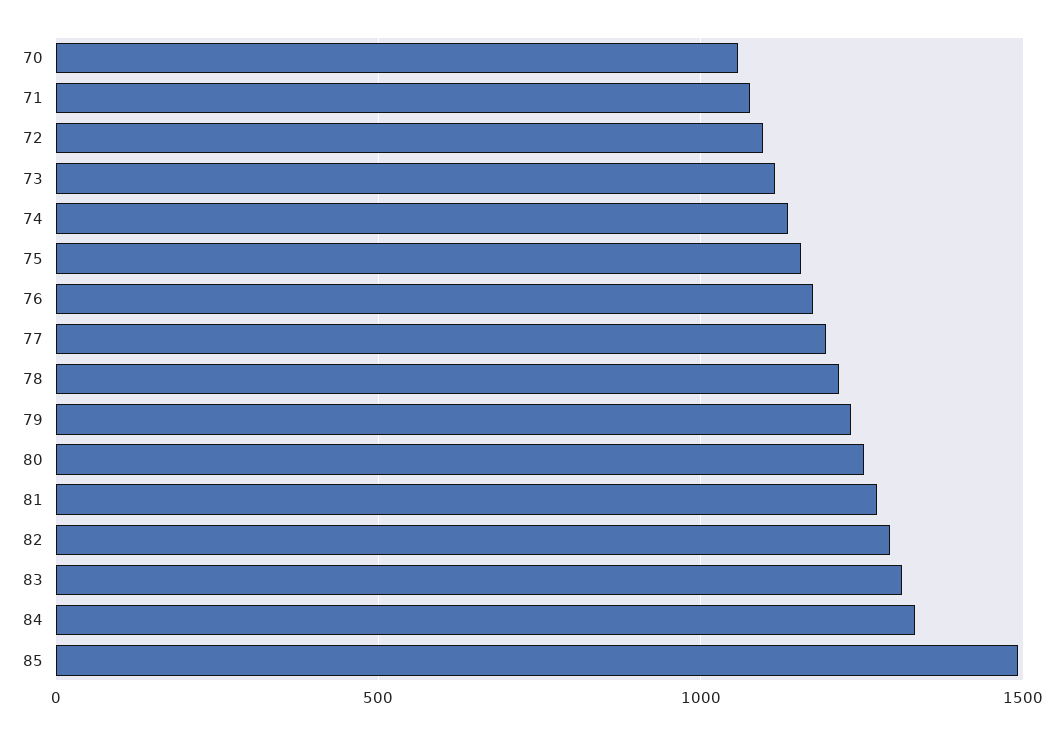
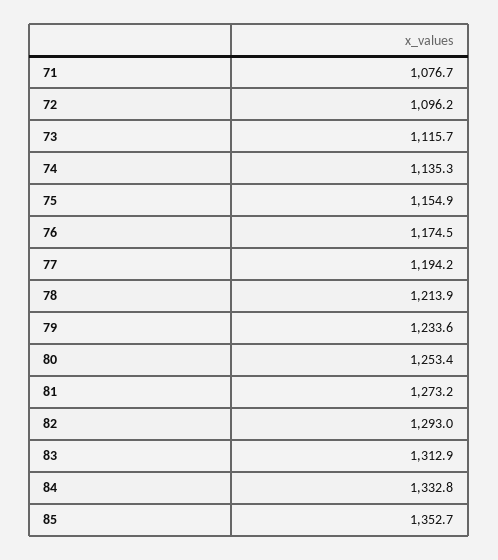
70: 1050 -> none
85: 1500 -> 1352.7

